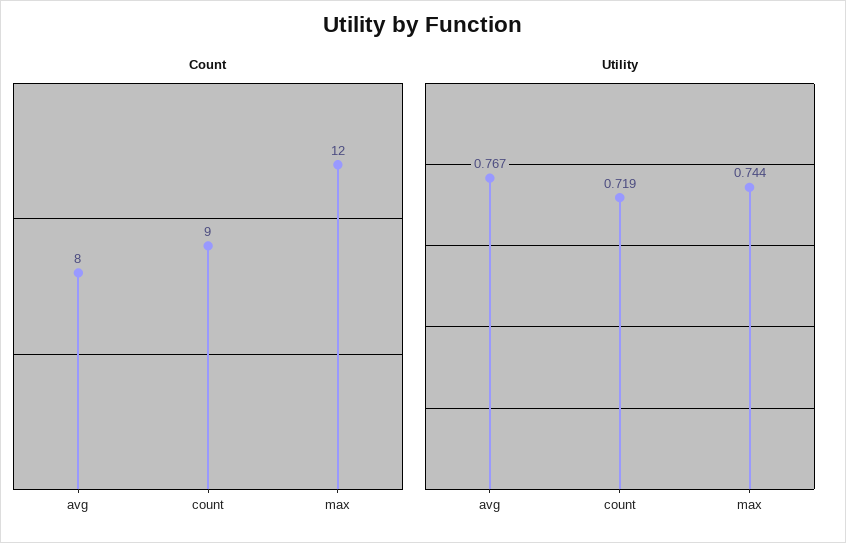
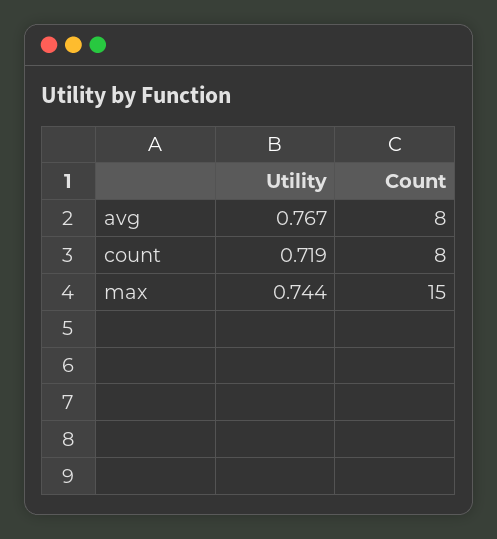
Count, count: 9 -> 8
Count, max: 12 -> 15

